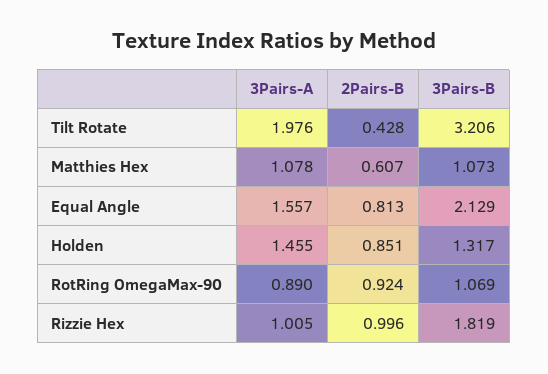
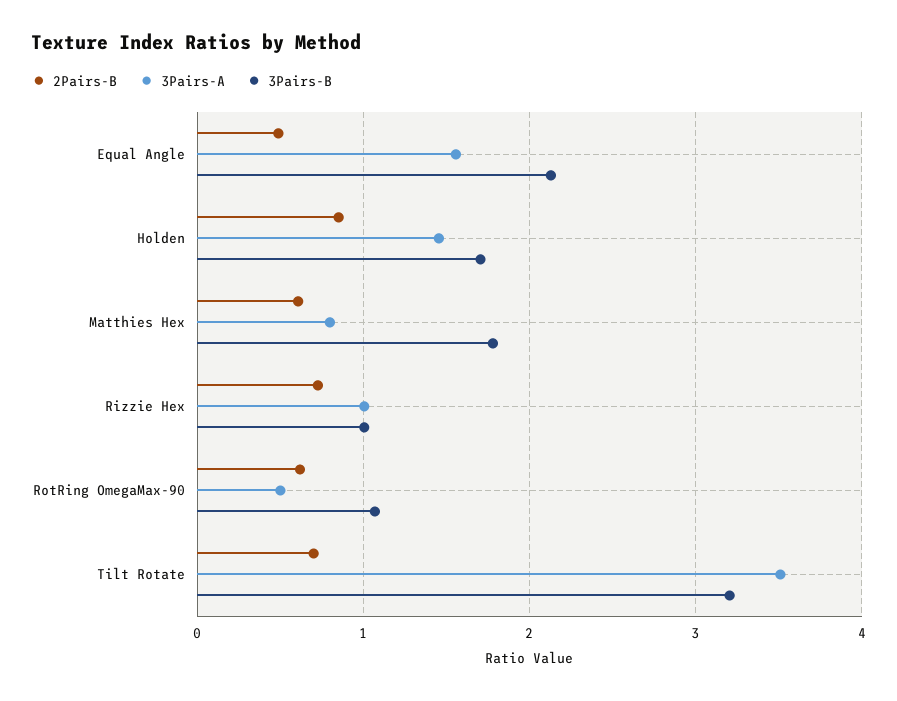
3Pairs-A, Tilt Rotate: 1.976 -> 3.5
2Pairs-B, Tilt Rotate: 0.428 -> 0.7
3Pairs-A, Matthies Hex: 1.078 -> 0.8
3Pairs-B, Matthies Hex: 1.073 -> 1.8
2Pairs-B, Equal Angle: 0.813 -> 0.5
3Pairs-B, Holden: 1.317 -> 1.7
3Pairs-A, RotRing OmegaMax-90: 0.89 -> 0.5
2Pairs-B, RotRing OmegaMax-90: 0.924 -> 0.6
2Pairs-B, Rizzie Hex: 0.996 -> 0.7
3Pairs-B, Rizzie Hex: 1.819 -> 1

